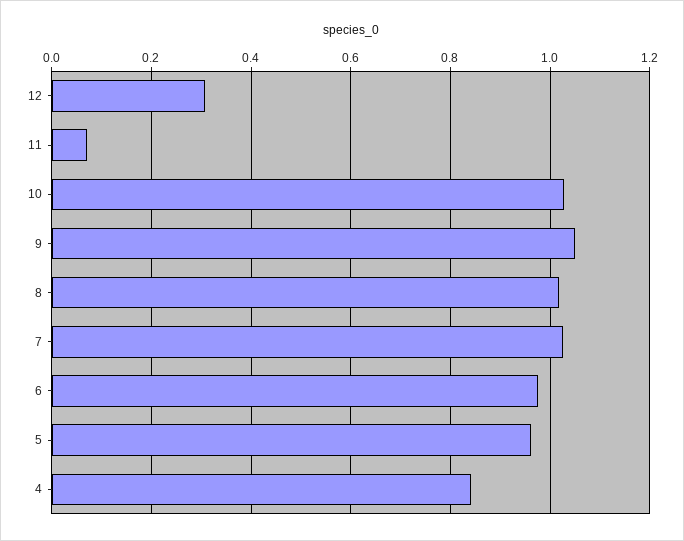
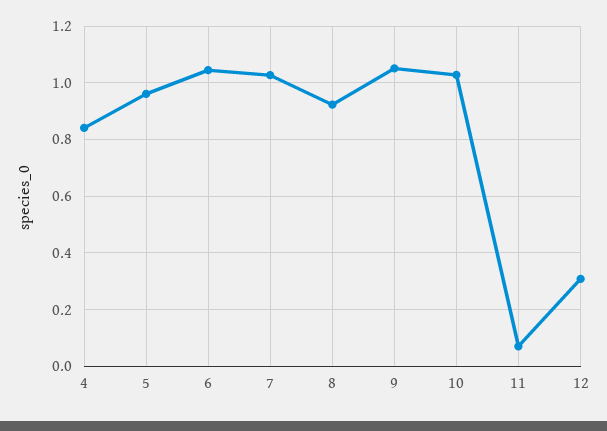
8: 1.02 -> 0.925
6: 0.98 -> 1.05

